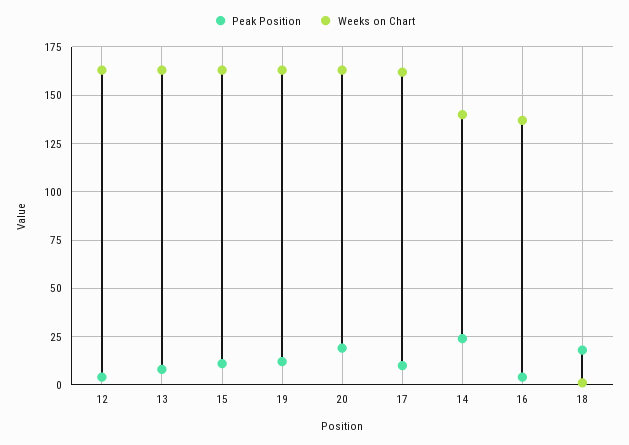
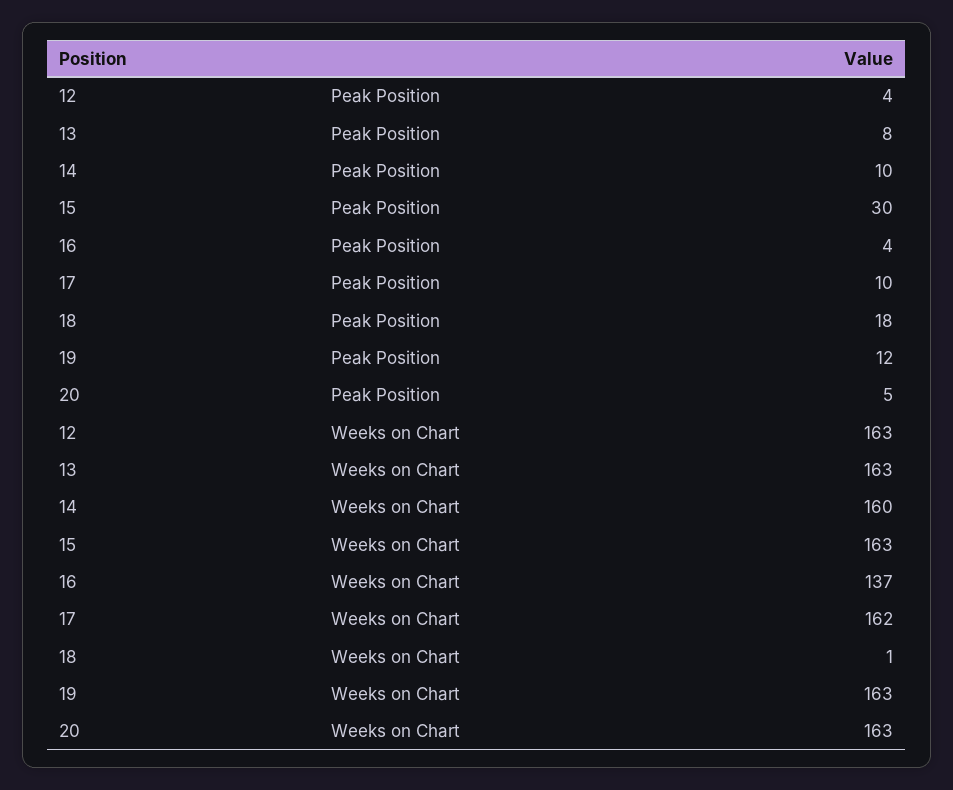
Peak Position, 15: 10 -> 30
Peak Position, 20: 20 -> 5
Peak Position, 14: 25 -> 10
Weeks on Chart, 14: 140 -> 160

